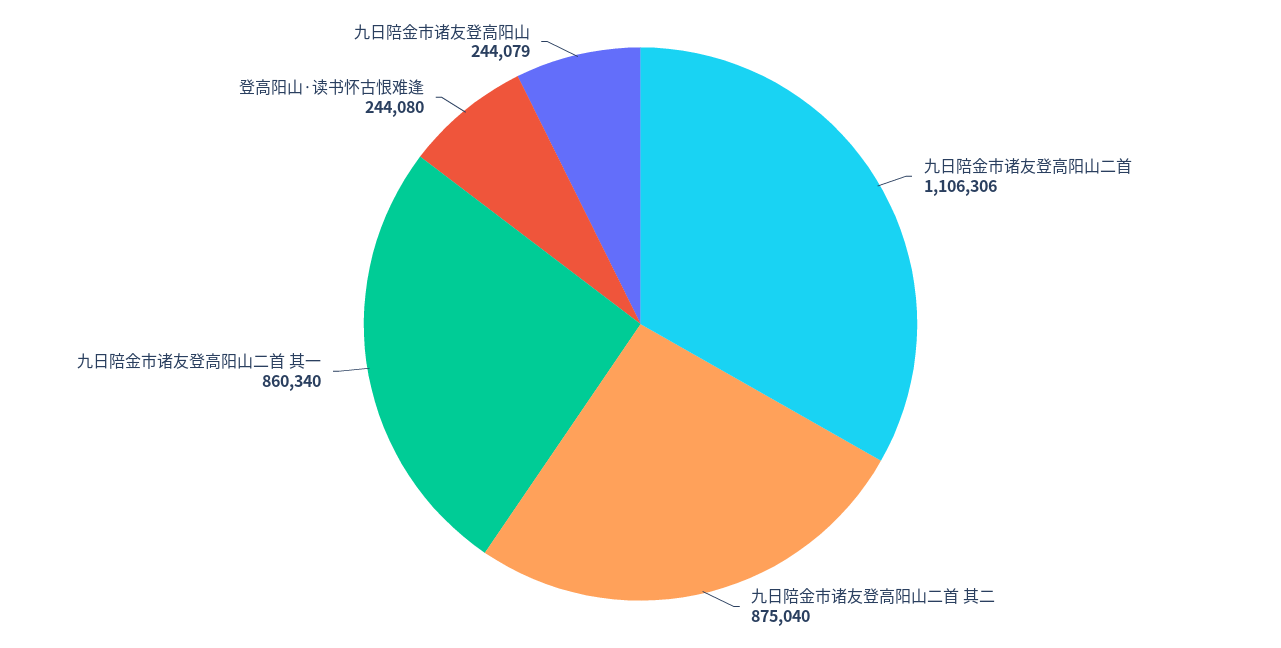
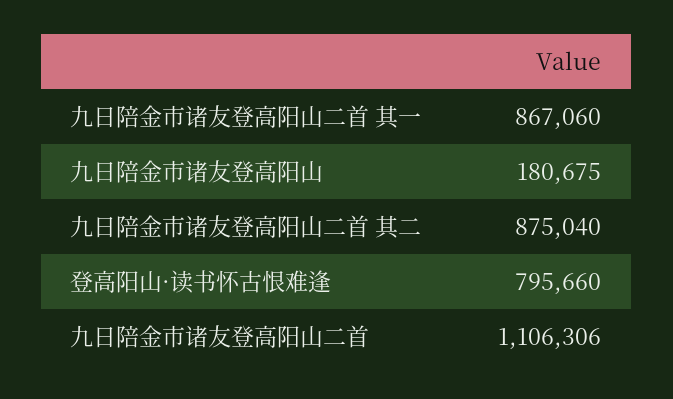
九日陪金市诸友登高阳山二首 其一: 860340 -> 867060
登高阳山·读书怀古恨难逢: 244080 -> 795660
九日陪金市诸友登高阳山: 244079 -> 180675

